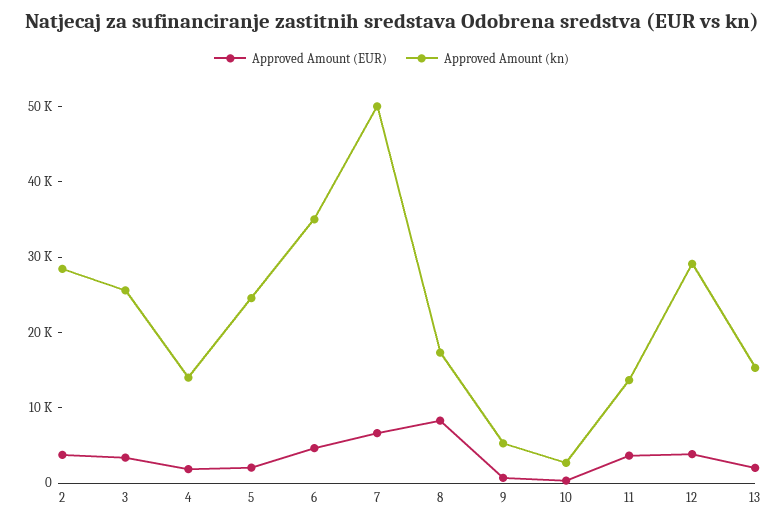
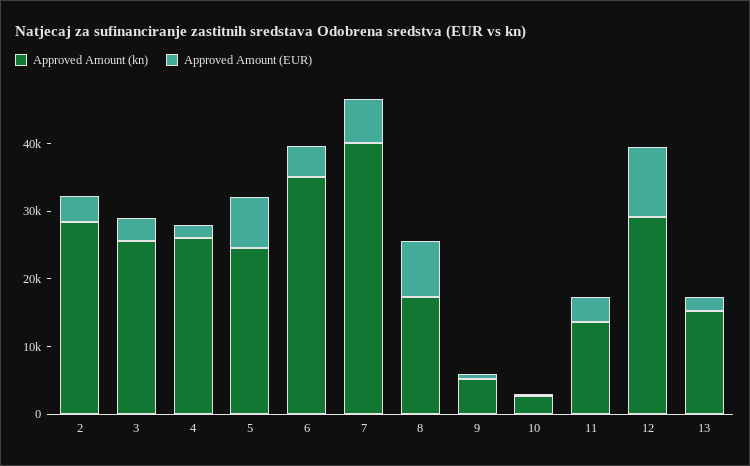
Approved Amount (kn), 4: 14000 -> 26000
Approved Amount (EUR), 5: 2000 -> 8000
Approved Amount (kn), 7: 50000 -> 40000
Approved Amount (EUR), 12: 4000 -> 10000

